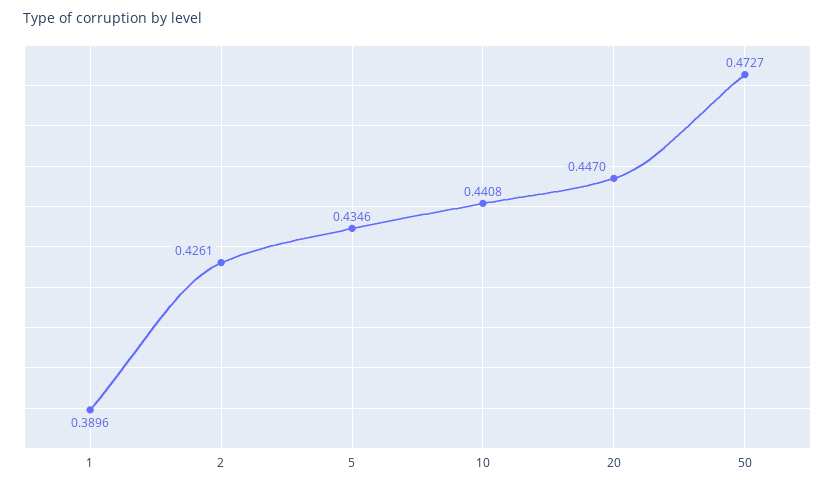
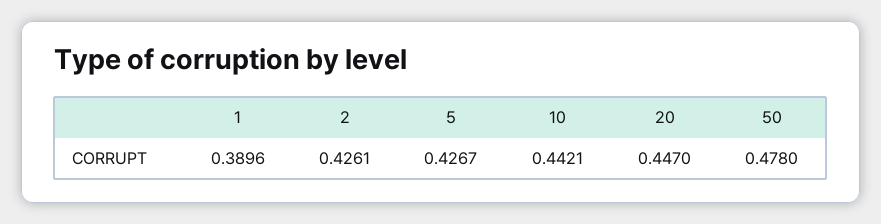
5: 0.4346 -> 0.4267
10: 0.4408 -> 0.4421
50: 0.4727 -> 0.478

